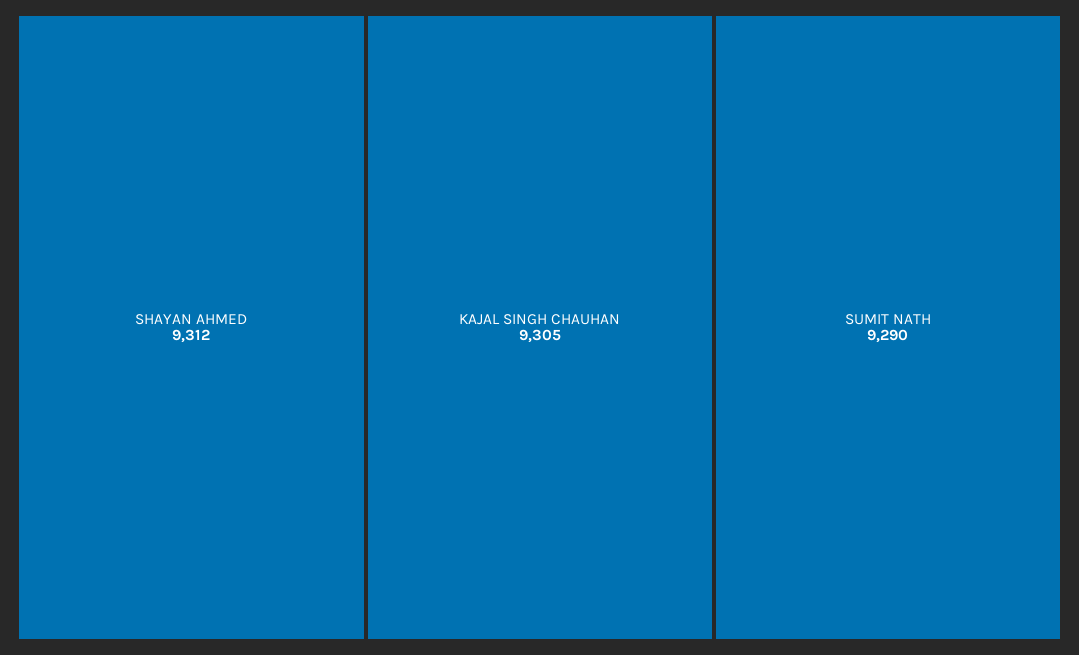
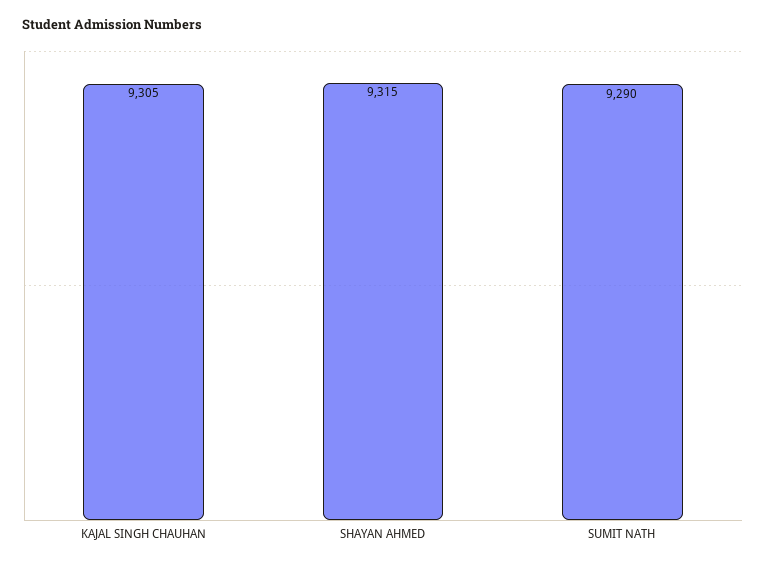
SHAYAN AHMED: 9312 -> 9315

